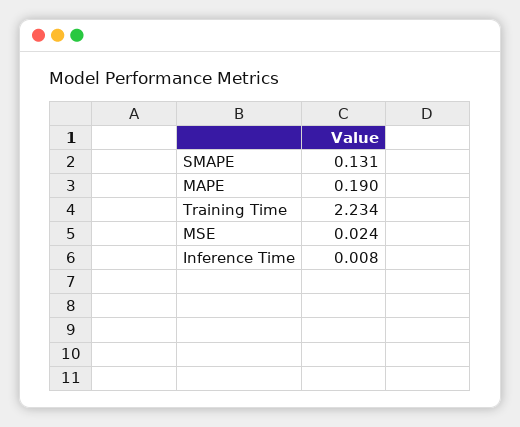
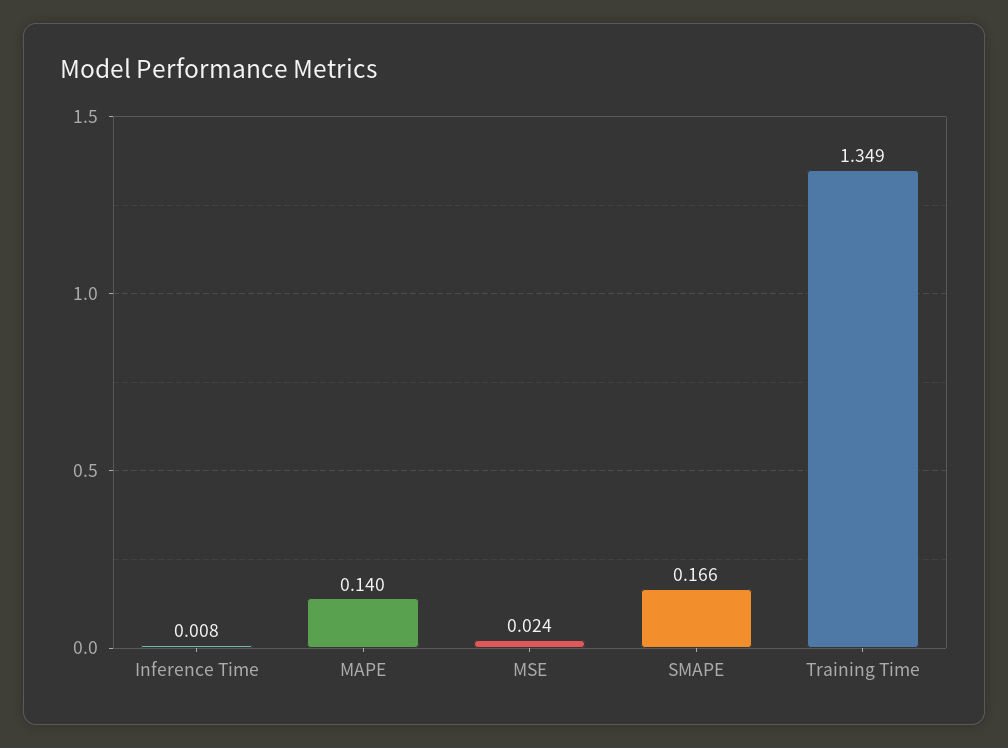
SMAPE: 0.131 -> 0.166
MAPE: 0.19 -> 0.14
Training Time: 2.234 -> 1.349

